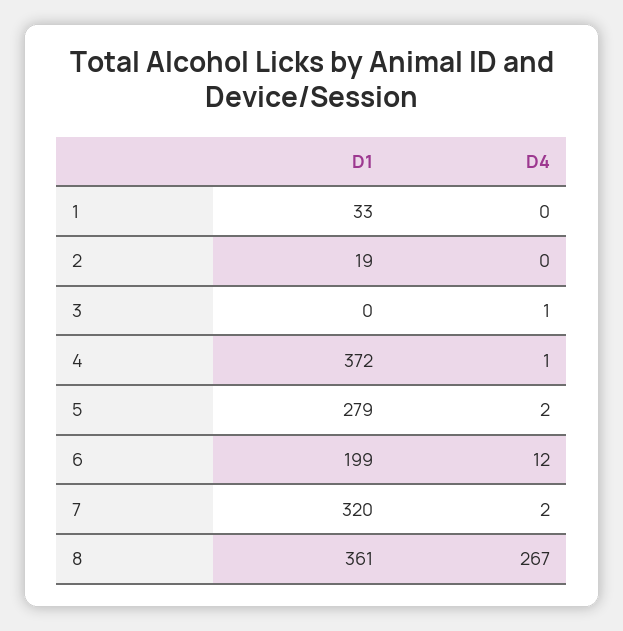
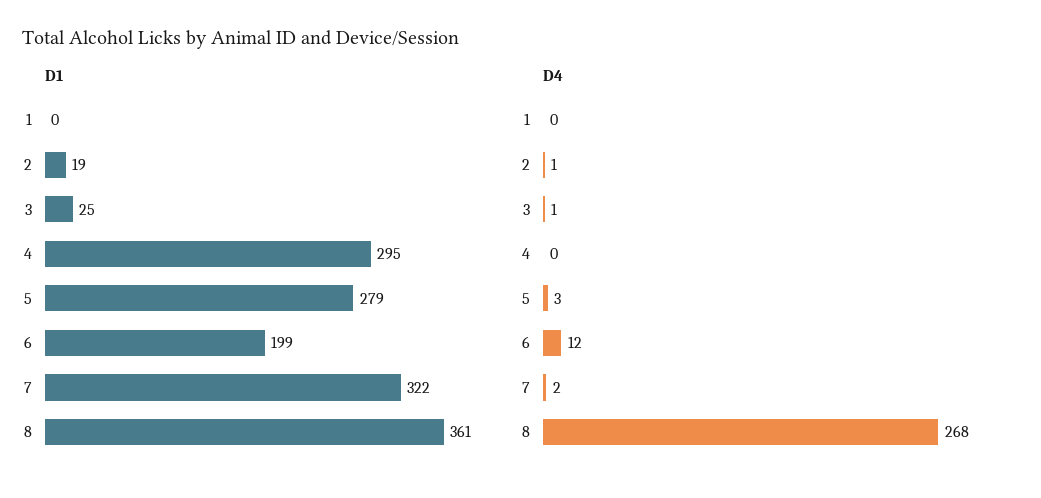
D1, 1: 33 -> 0
D4, 2: 0 -> 1
D1, 3: 0 -> 25
D1, 4: 372 -> 295
D4, 4: 1 -> 0
D4, 5: 2 -> 3
D1, 7: 320 -> 322
D4, 8: 267 -> 268

